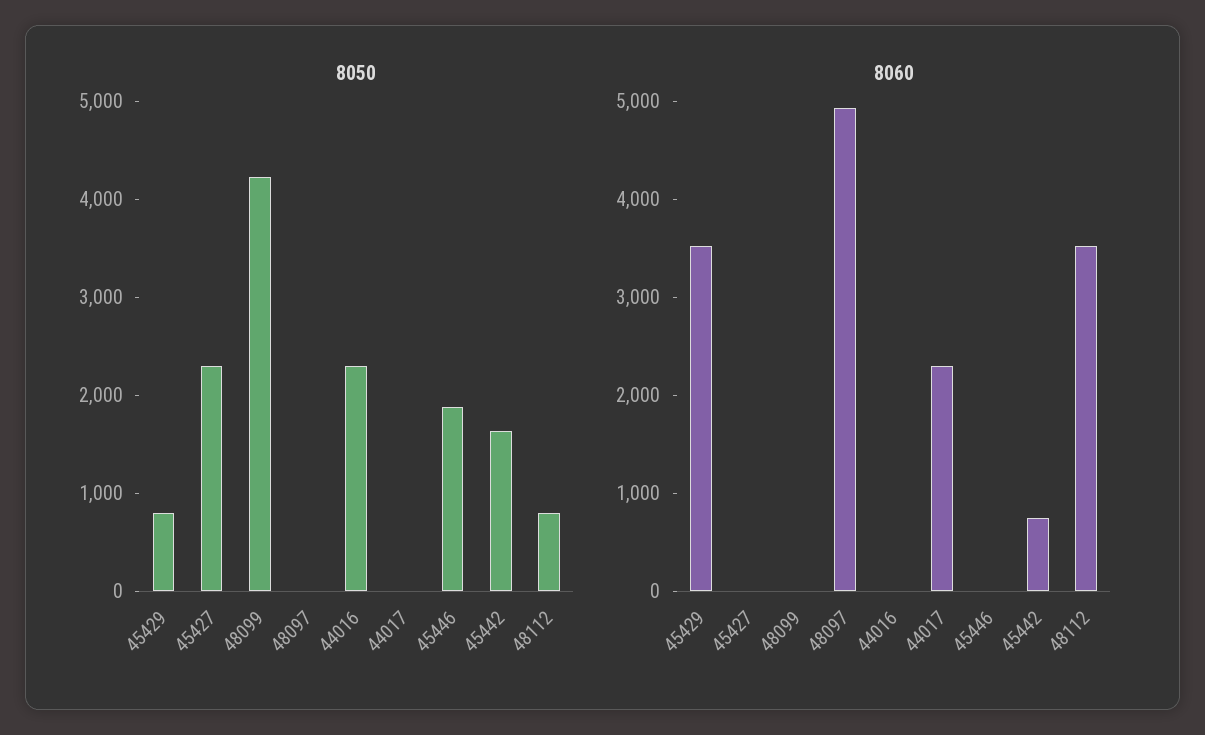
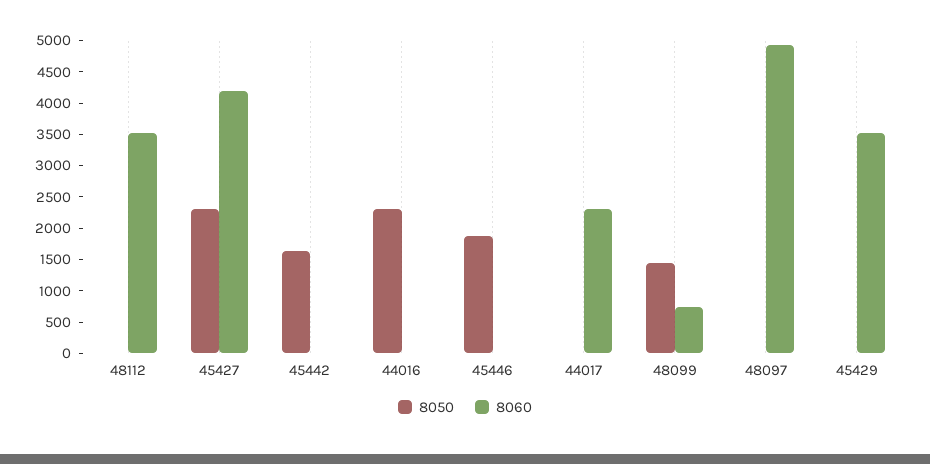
8050, 45429: 800 -> 0
8050, 48099: 4200 -> 1500
8050, 48112: 800 -> 0
8060, 45427: 0 -> 4250
8060, 48099: 0 -> 750
8060, 45442: 800 -> 0

